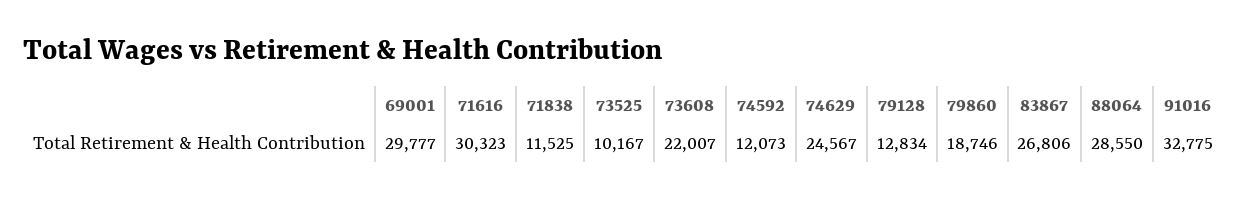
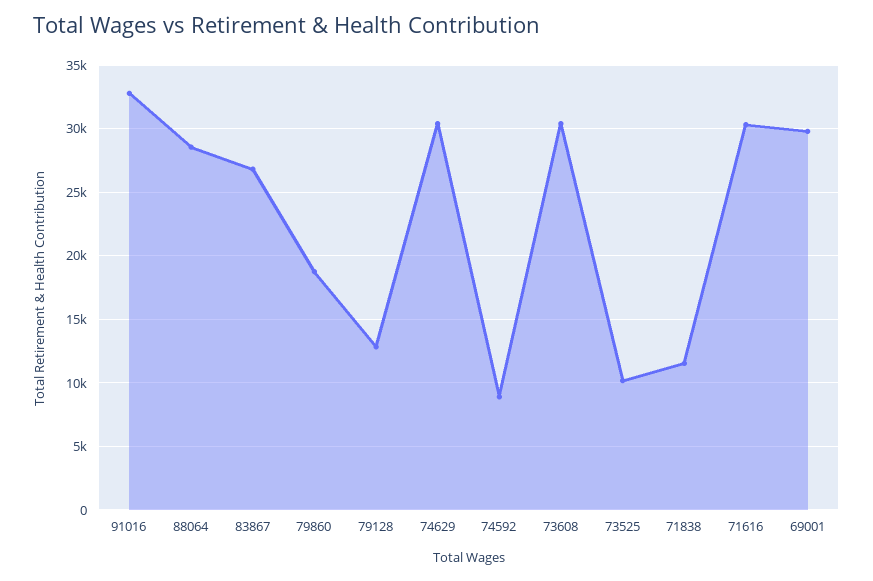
73608: 22007 -> 30500
74592: 12073 -> 9000
74629: 24567 -> 30500

